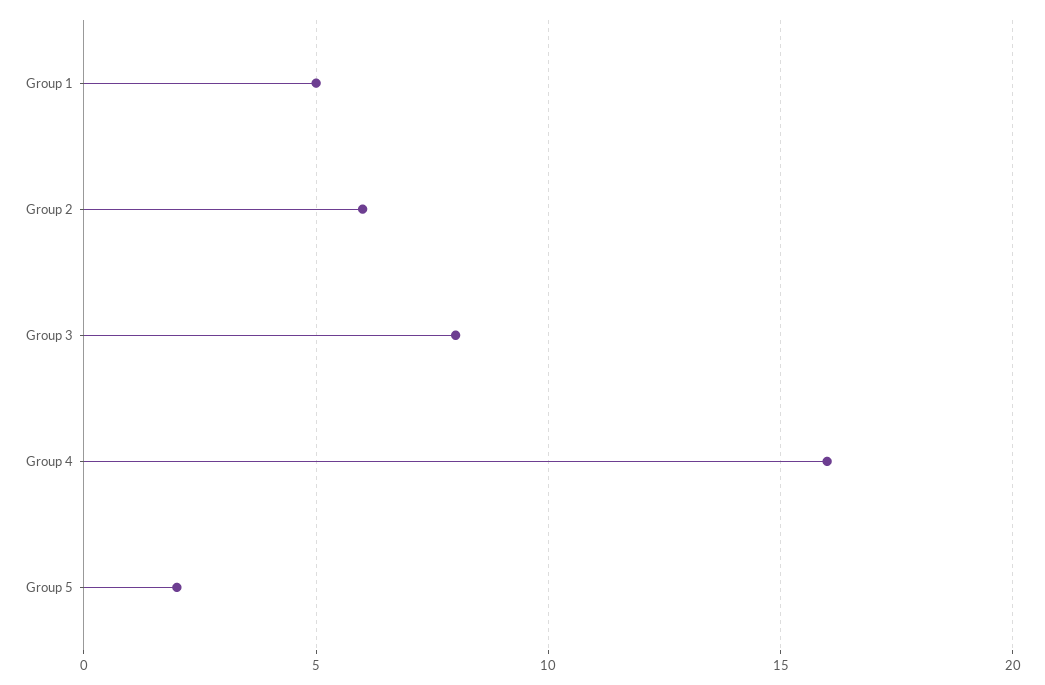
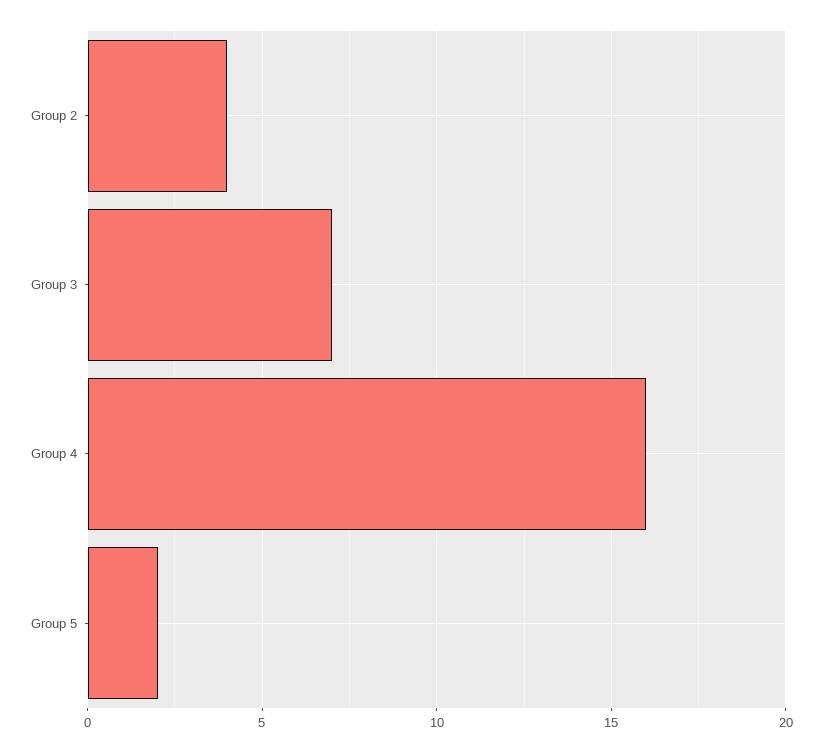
Group 1: 5 -> none
Group 2: 6 -> 4
Group 3: 8 -> 7

